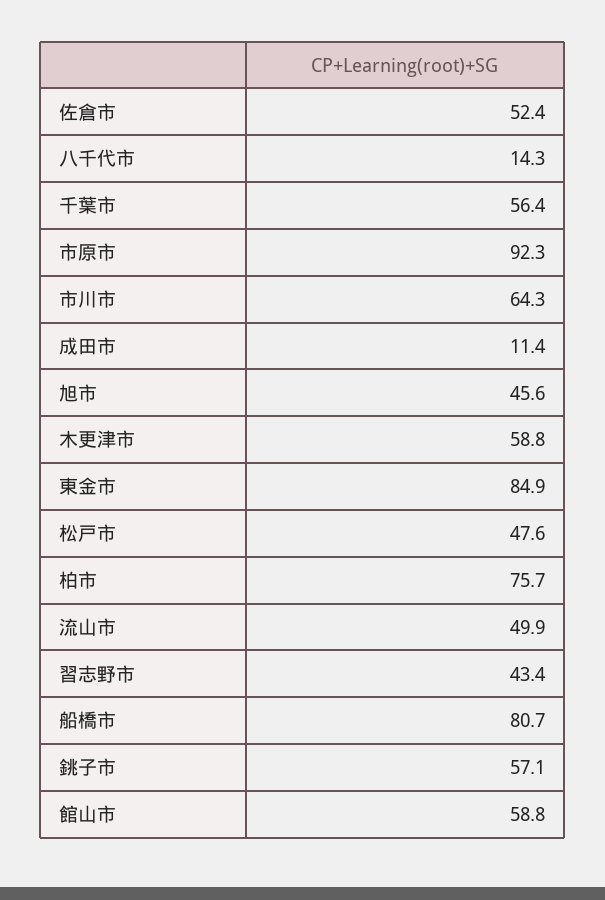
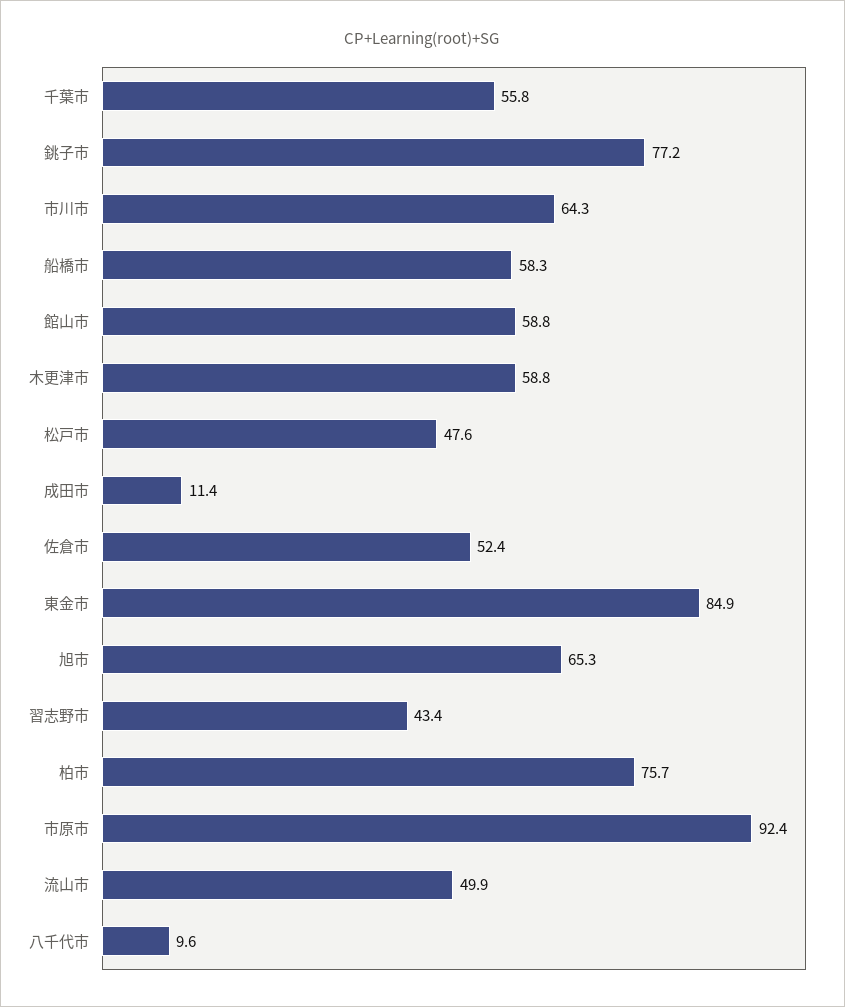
八千代市: 14.3 -> 9.6
千葉市: 56.4 -> 55.8
市原市: 92.3 -> 92.4
旭市: 45.6 -> 65.3
船橋市: 80.7 -> 58.3
銚子市: 57.1 -> 77.2

